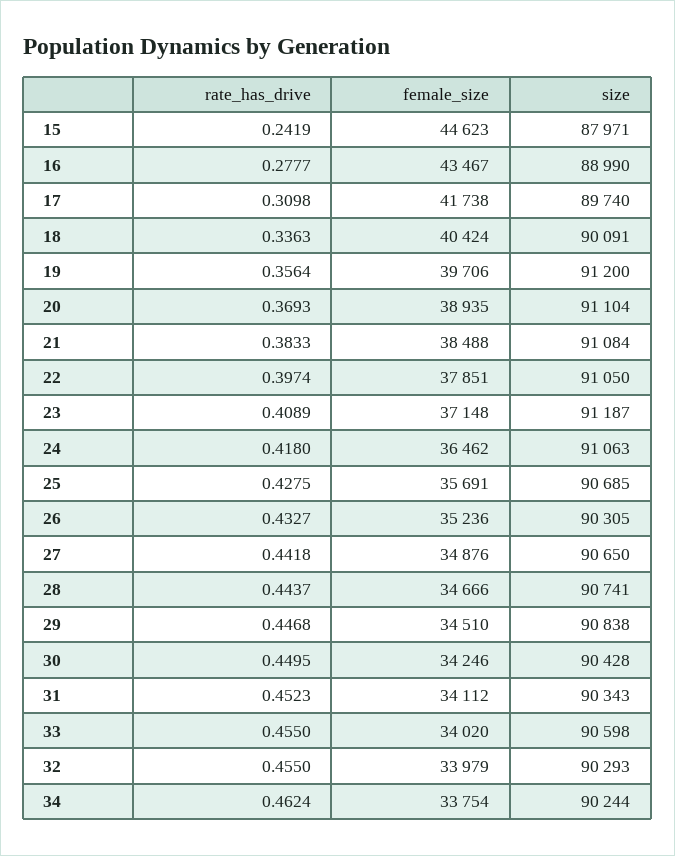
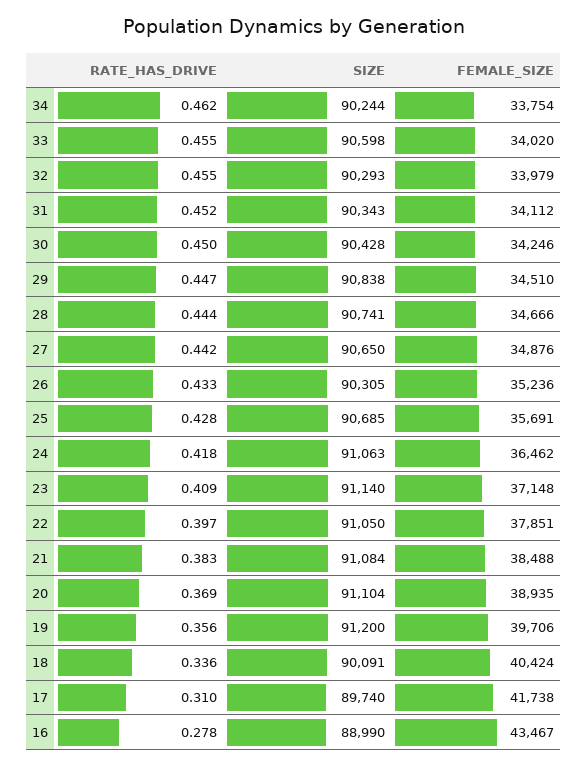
rate_has_drive, 15: 0.2419 -> none
female_size, 15: 44623 -> none
size, 15: 87971 -> none
size, 23: 91187 -> 91140

